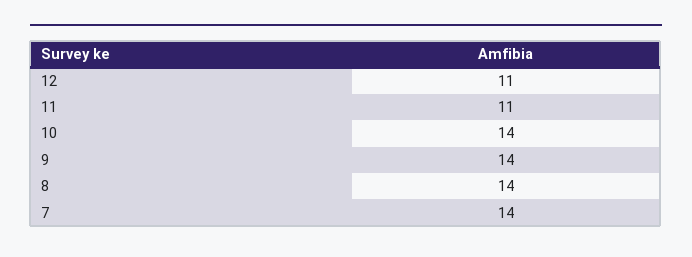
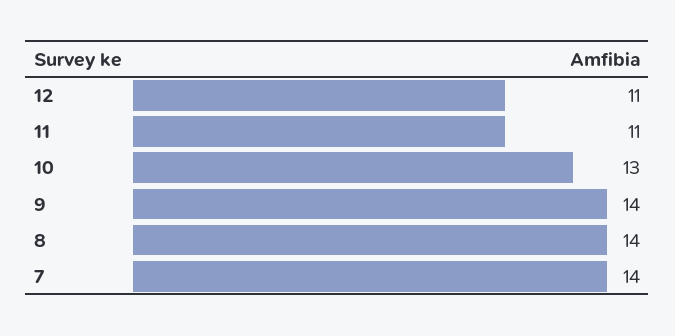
10: 14 -> 13

